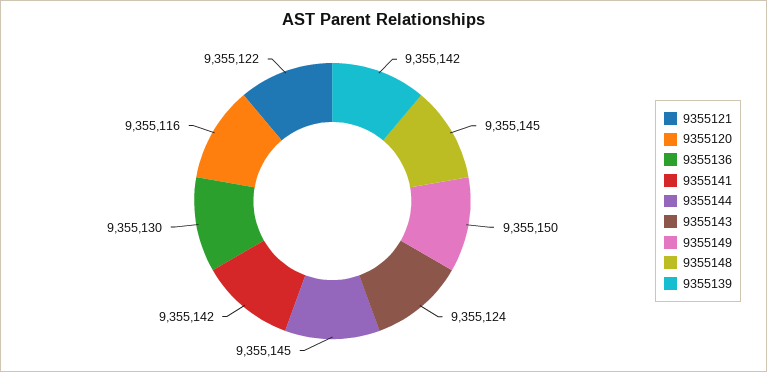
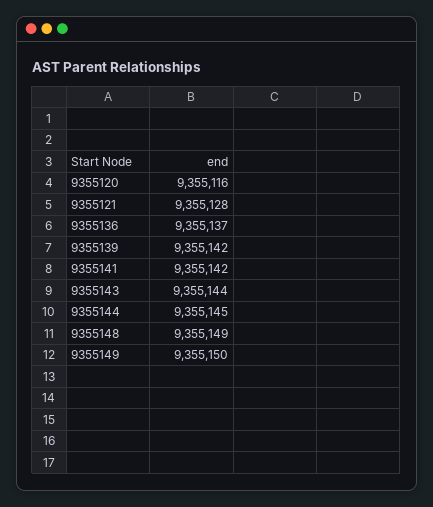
9355121: 9355122 -> 9355128
9355136: 9355130 -> 9355137
9355143: 9355124 -> 9355144
9355148: 9355145 -> 9355149

